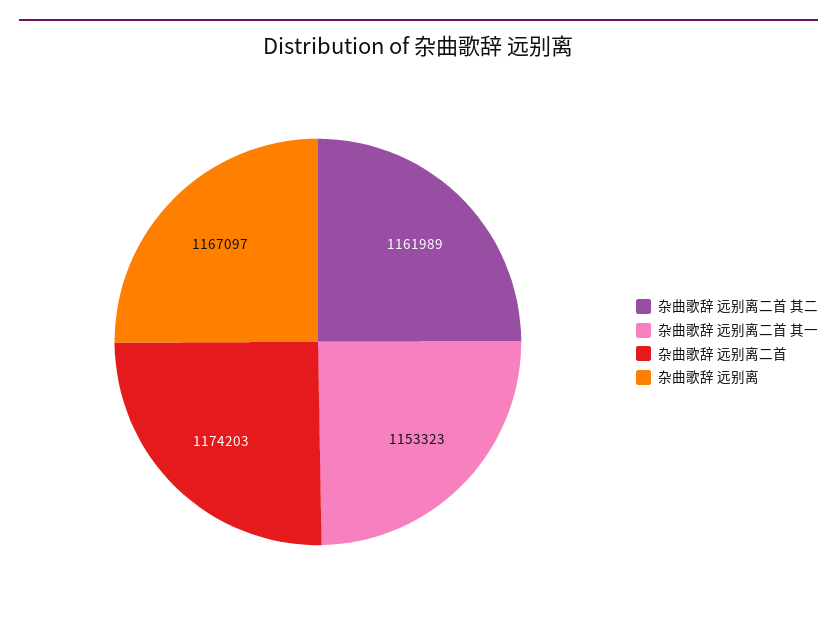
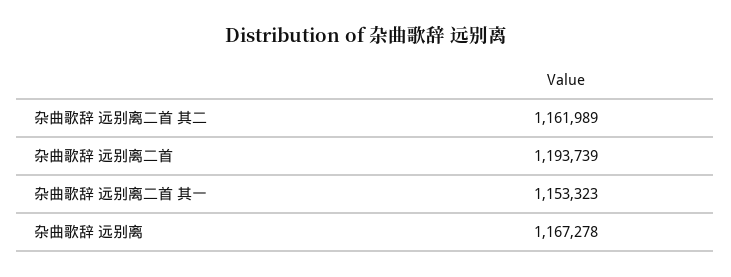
杂曲歌辞 远别离二首: 1174203 -> 1193739
杂曲歌辞 远别离: 1167097 -> 1167278

